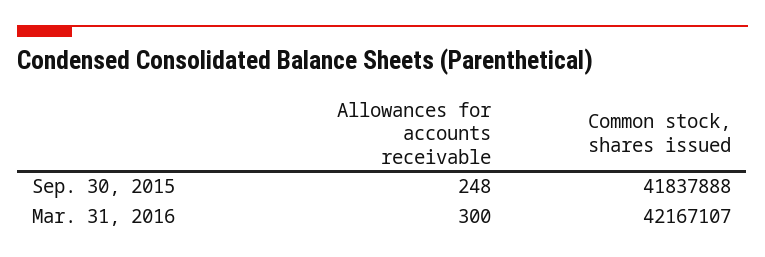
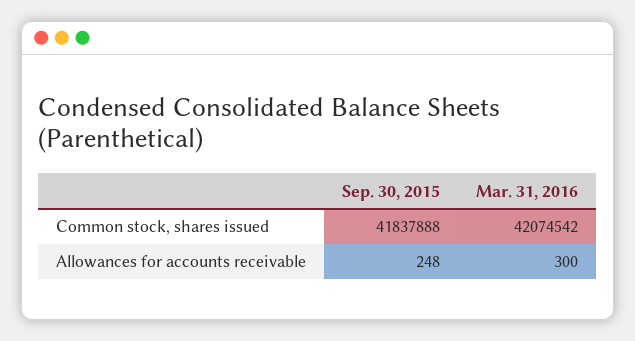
Common stock, shares issued, Mar. 31, 2016: 42167107 -> 42074542

